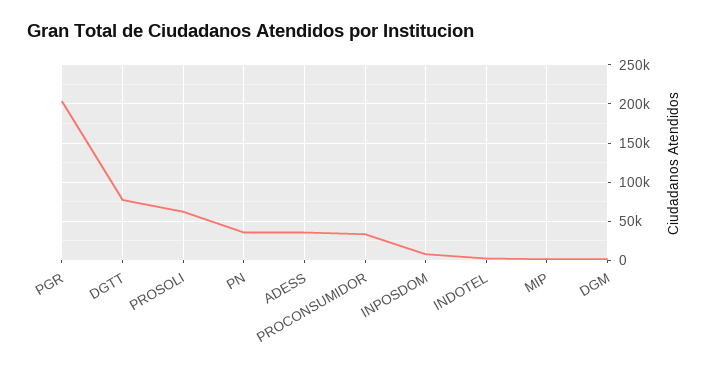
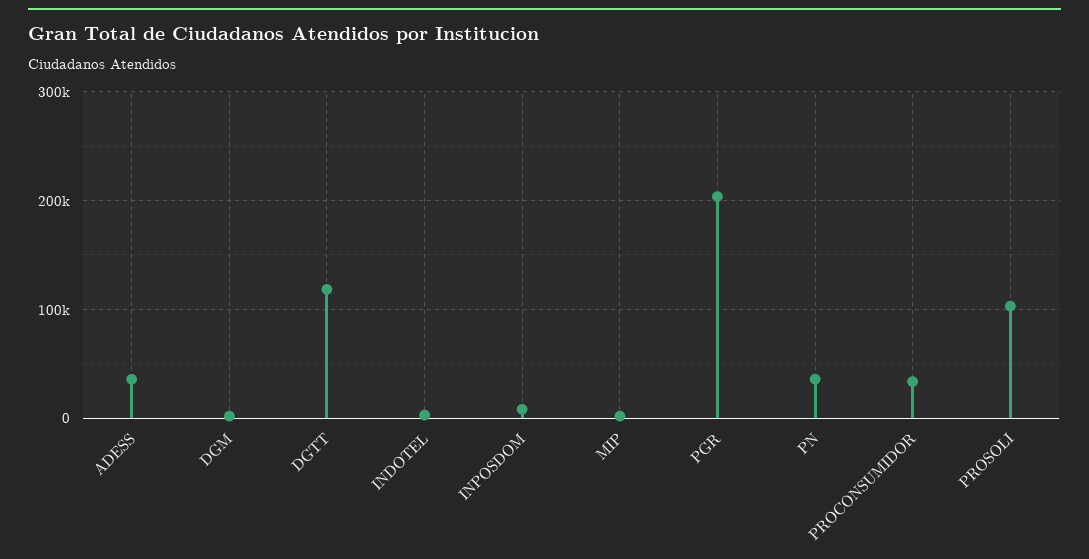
DGTT: 80000 -> 120000
PROSOLI: 60000 -> 100000

